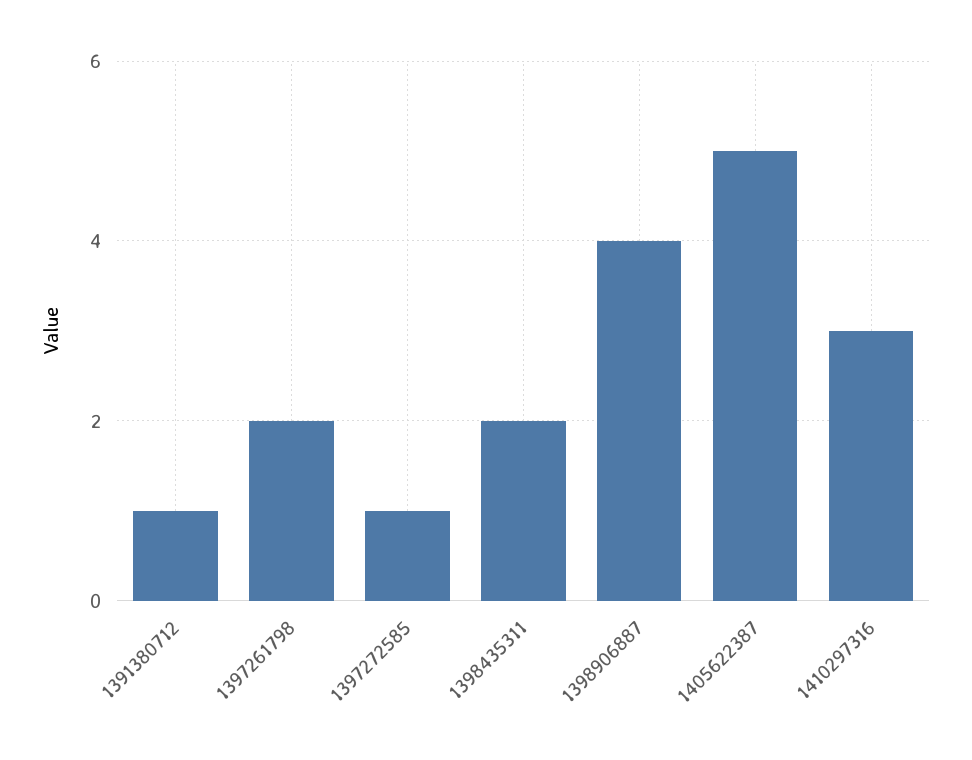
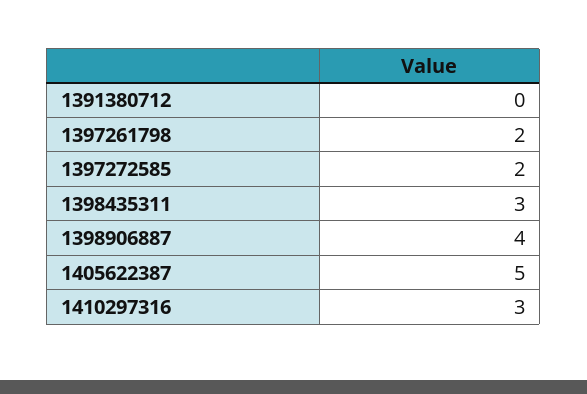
1391380712: 1 -> 0
1397272585: 1 -> 2
1398435311: 2 -> 3

